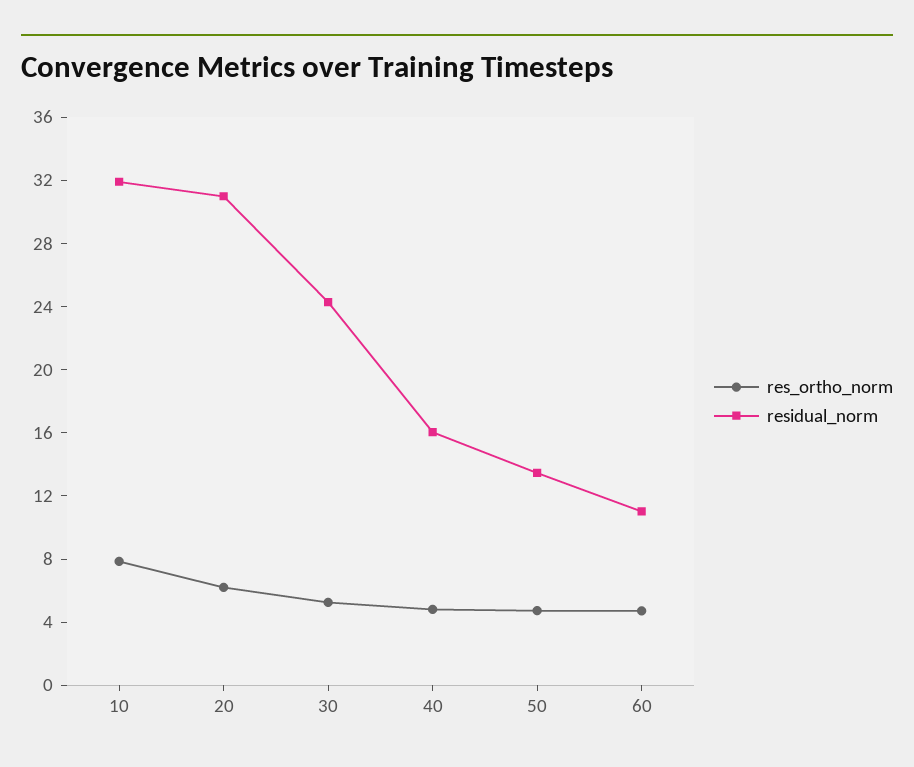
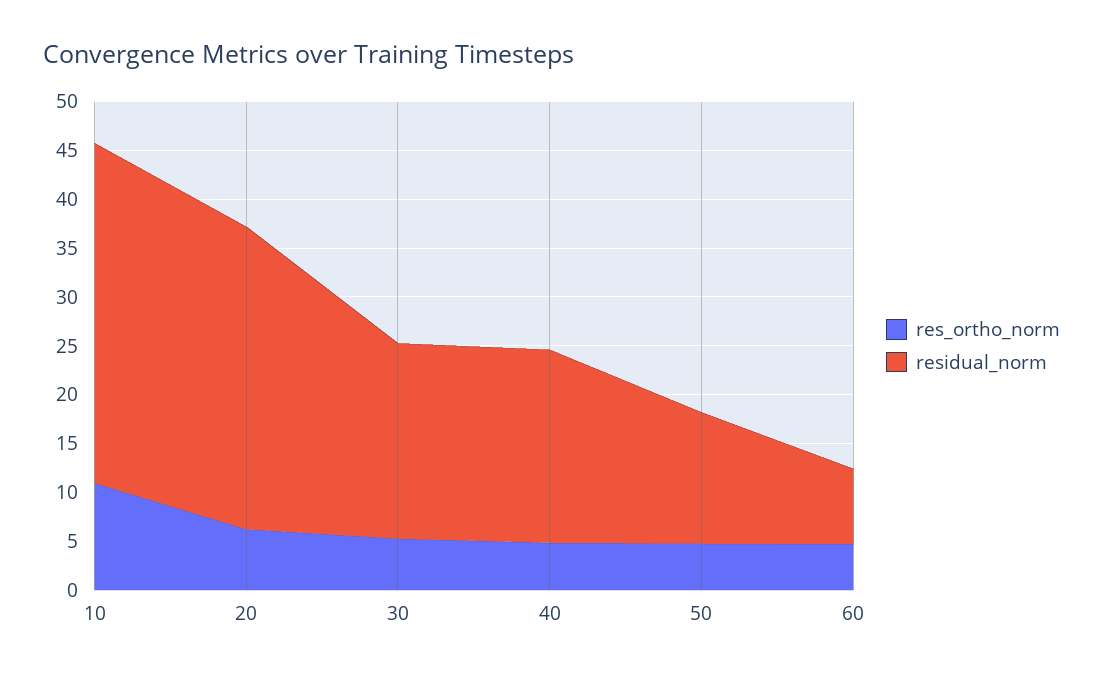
res_ortho_norm, 10: 8 -> 11
residual_norm, 10: 32 -> 35
residual_norm, 30: 24 -> 20
residual_norm, 40: 16 -> 20
residual_norm, 60: 11 -> 8

